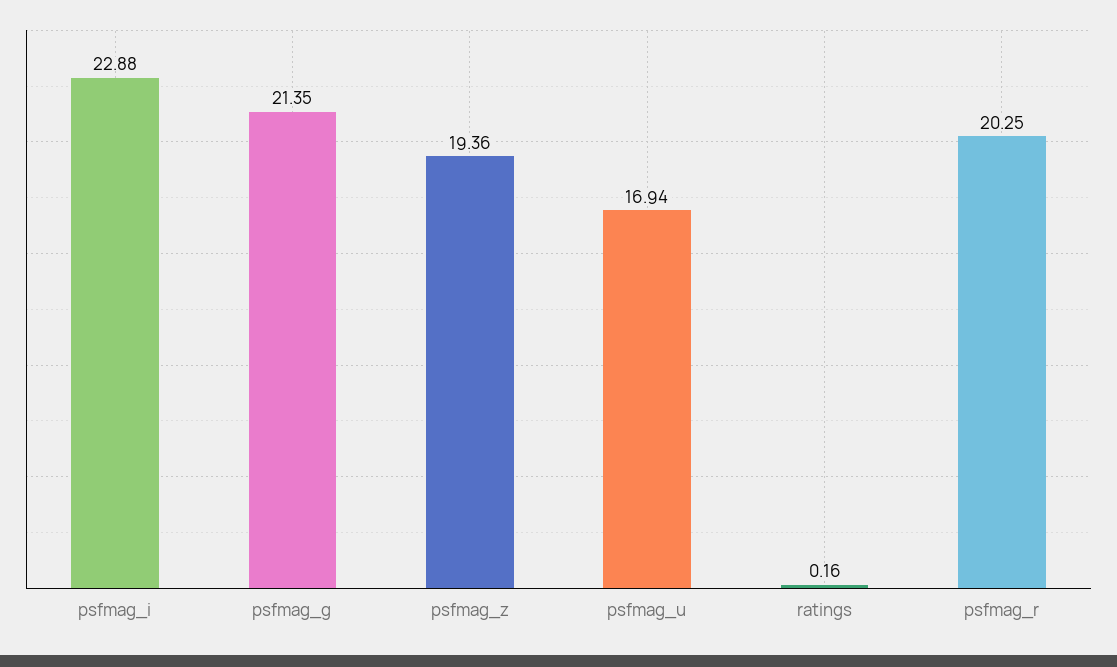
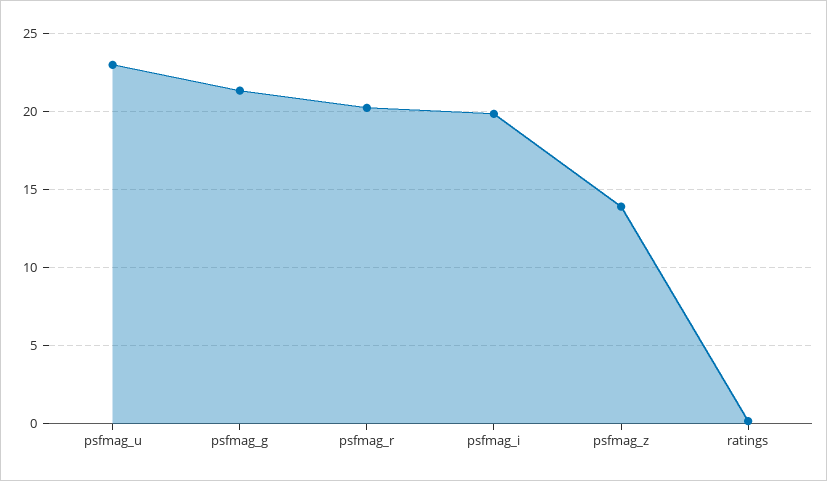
psfmag_i: 22.88 -> 20
psfmag_z: 19.36 -> 14
psfmag_u: 16.94 -> 23

